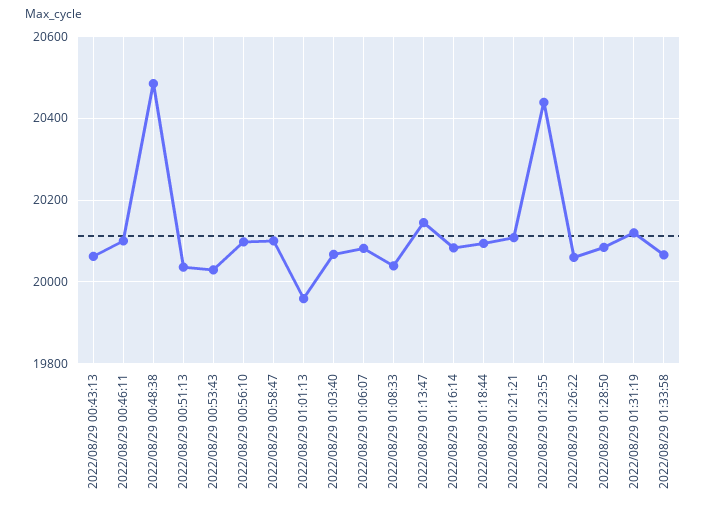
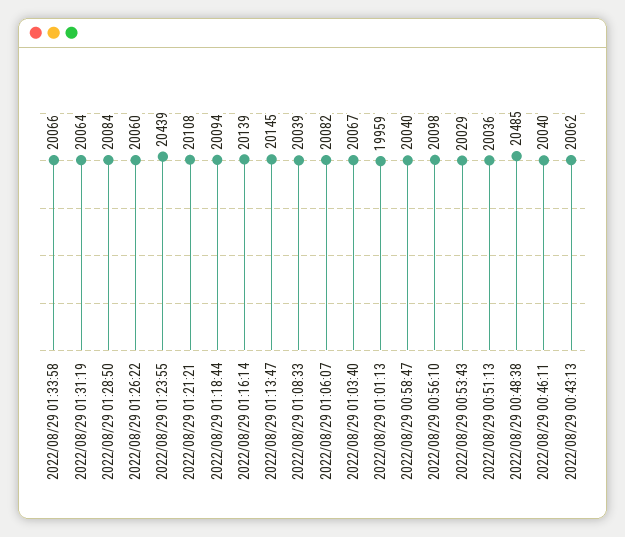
2022/08/29 00:46:11: 20100 -> 20040
2022/08/29 00:58:47: 20100 -> 20040
2022/08/29 01:16:14: 20080 -> 20139
2022/08/29 01:31:19: 20120 -> 20064

